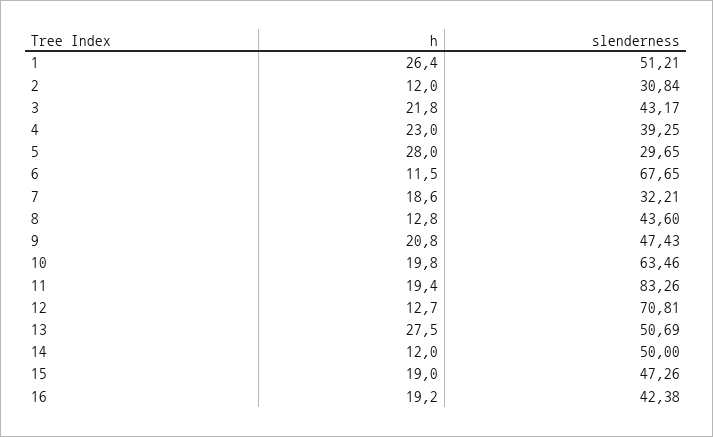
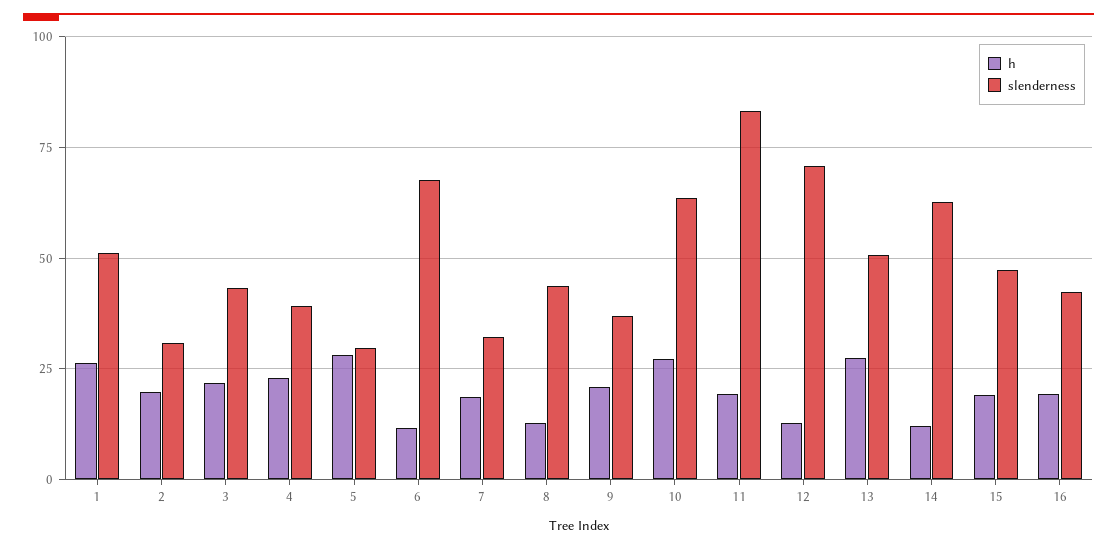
h, 2: 12 -> 20
slenderness, 9: 47.43 -> 37.5
h, 10: 19.8 -> 27.5
slenderness, 14: 50 -> 62.5

